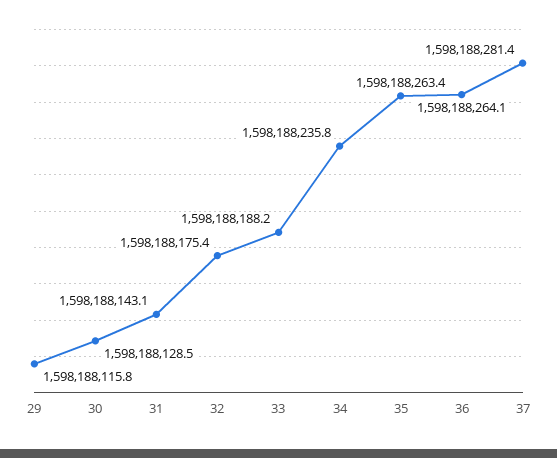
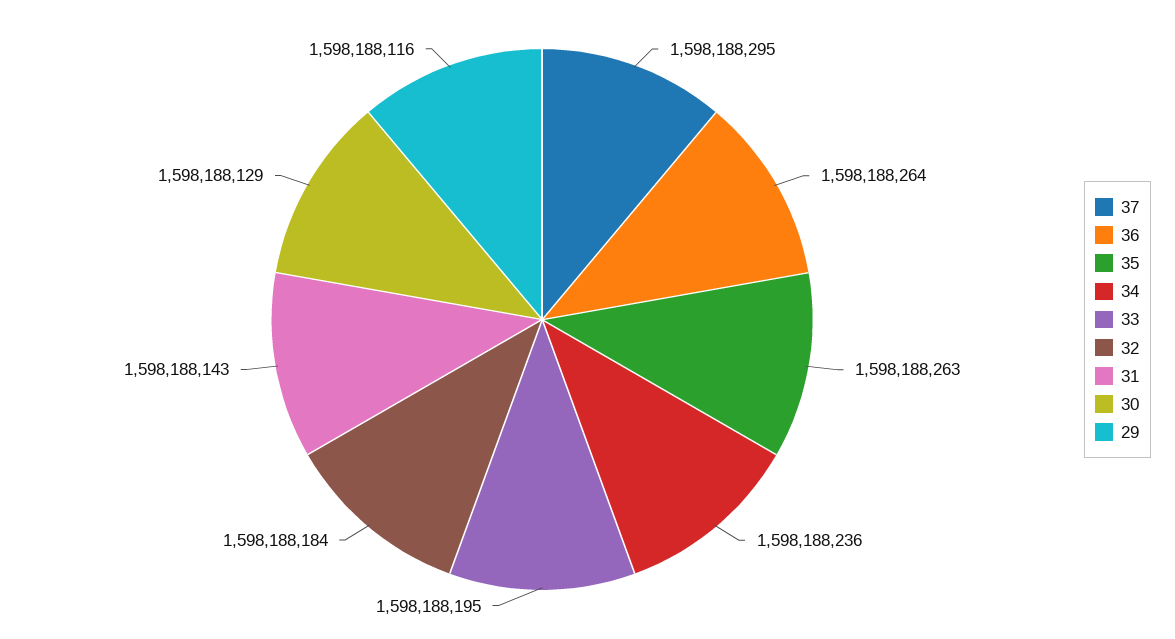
32: 1598188175.4 -> 1598188184
33: 1598188188.2 -> 1598188195
37: 1598188281.4 -> 1598188295

